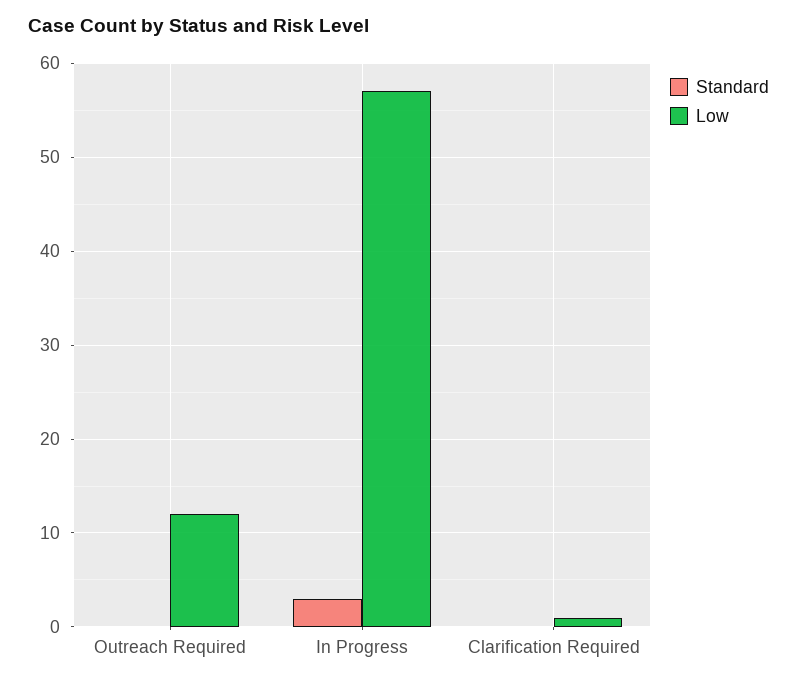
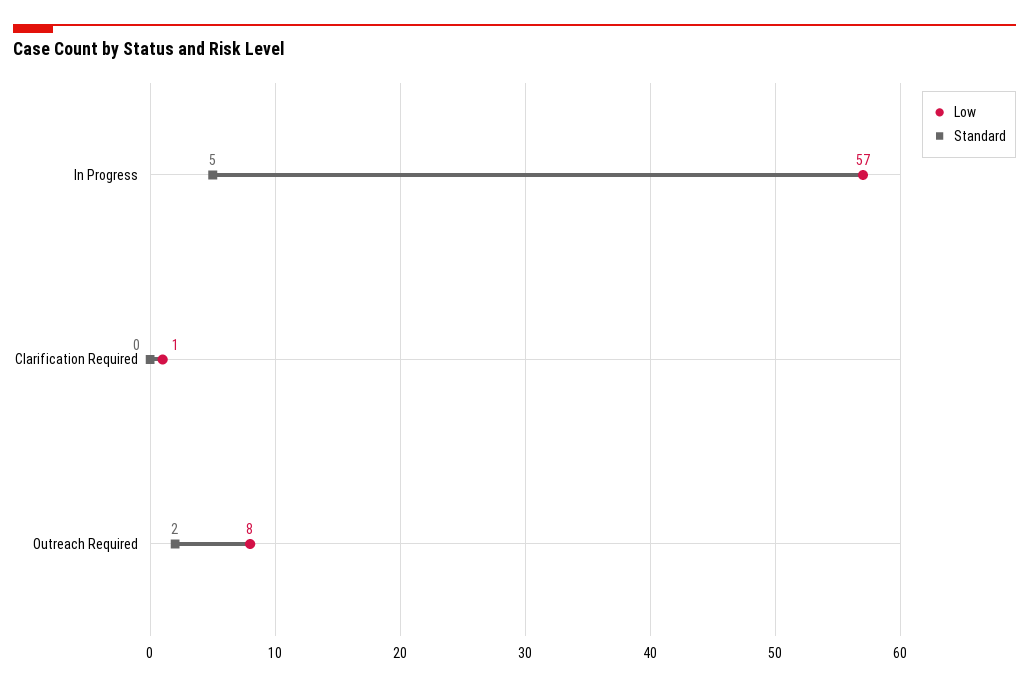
Standard, Outreach Required: 0 -> 2
Low, Outreach Required: 12 -> 8
Standard, In Progress: 3 -> 5

